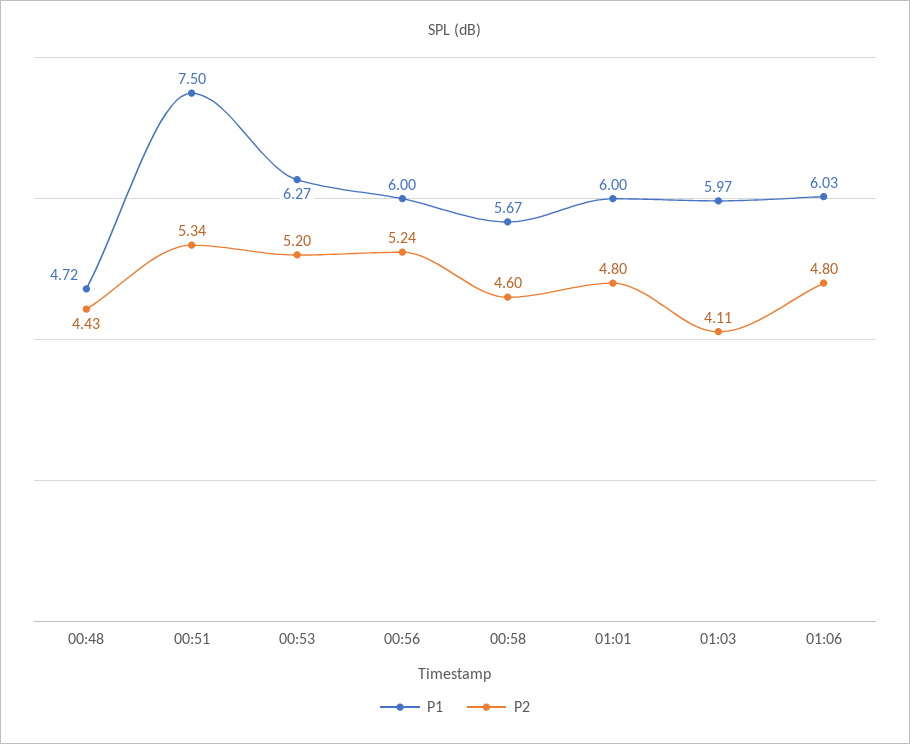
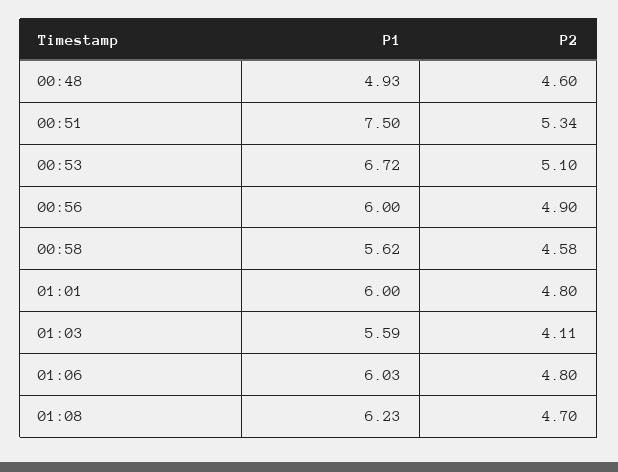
P1, 00:48: 4.72 -> 4.93
P2, 00:48: 4.43 -> 4.6
P1, 00:53: 6.27 -> 6.72
P2, 00:53: 5.2 -> 5.1
P2, 00:56: 5.24 -> 4.9
P1, 00:58: 5.67 -> 5.62
P2, 00:58: 4.6 -> 4.58
P1, 01:03: 5.97 -> 5.59
P1, 01:08: none -> 6.23
P2, 01:08: none -> 4.7

